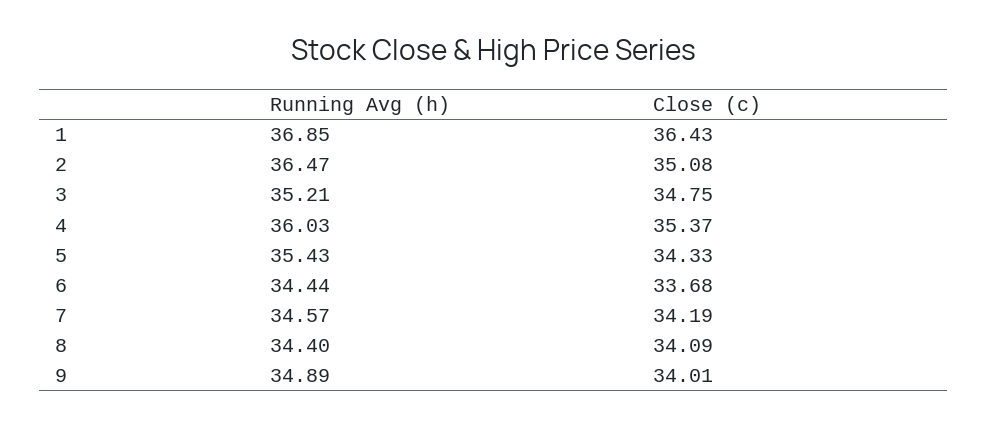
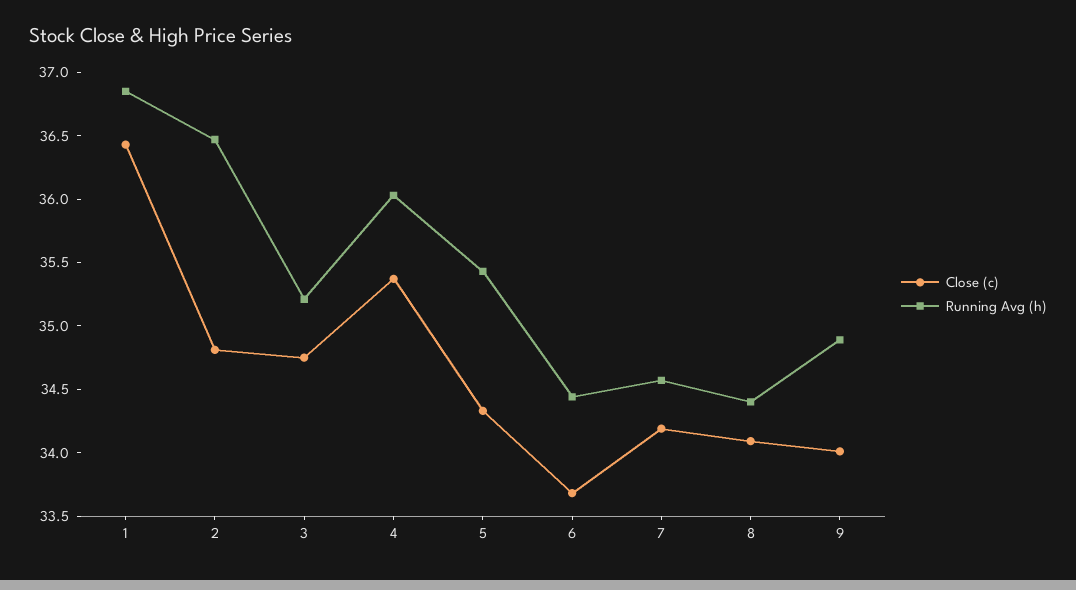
Close (c), 2: 35.08 -> 34.8

